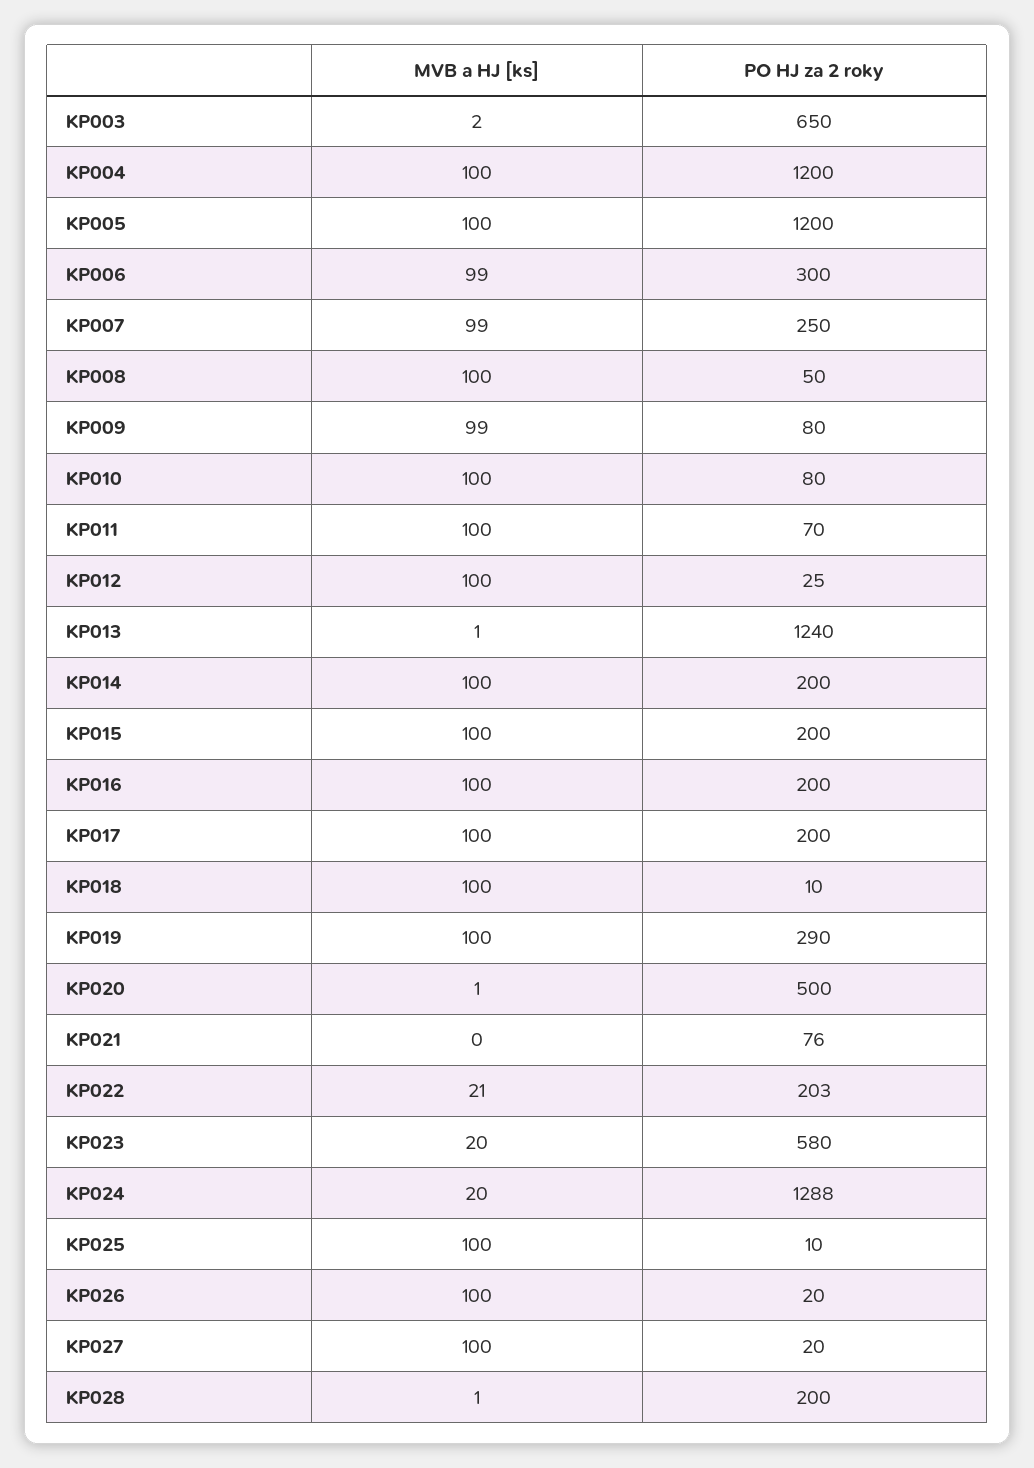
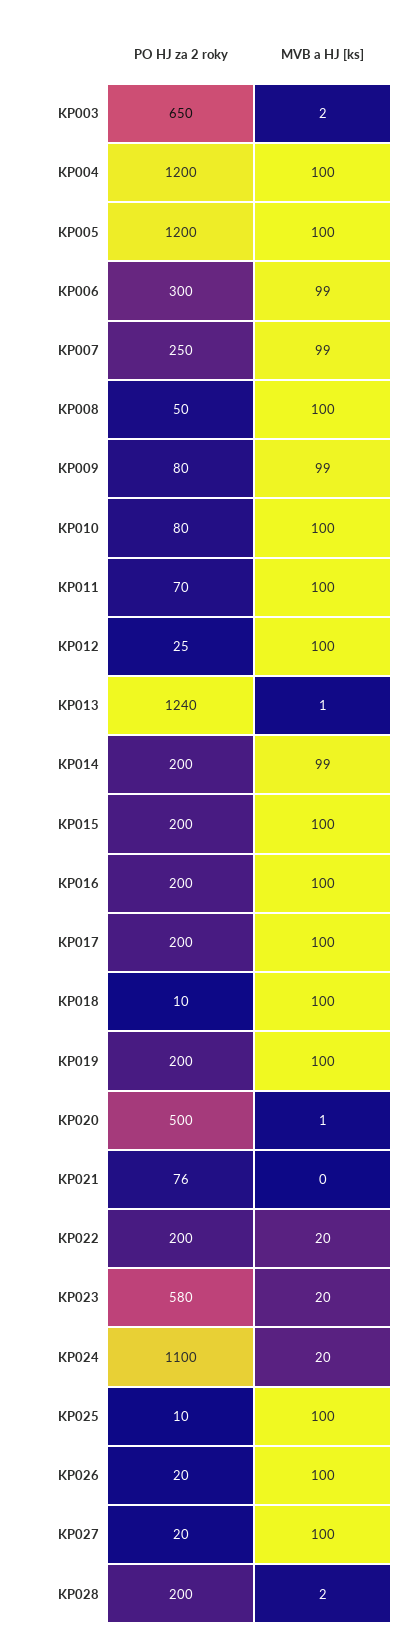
MVB a HJ [ks], KP014: 100 -> 99
PO HJ za 2 roky, KP019: 290 -> 200
MVB a HJ [ks], KP022: 21 -> 20
PO HJ za 2 roky, KP022: 203 -> 200
PO HJ za 2 roky, KP024: 1288 -> 1100
MVB a HJ [ks], KP028: 1 -> 2

